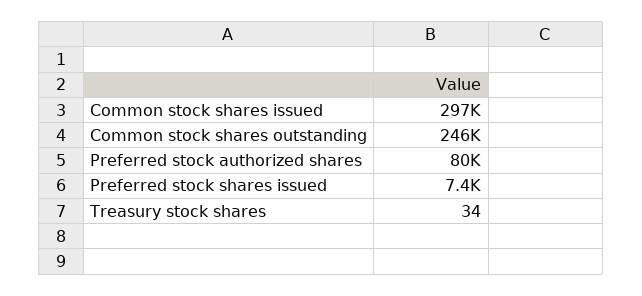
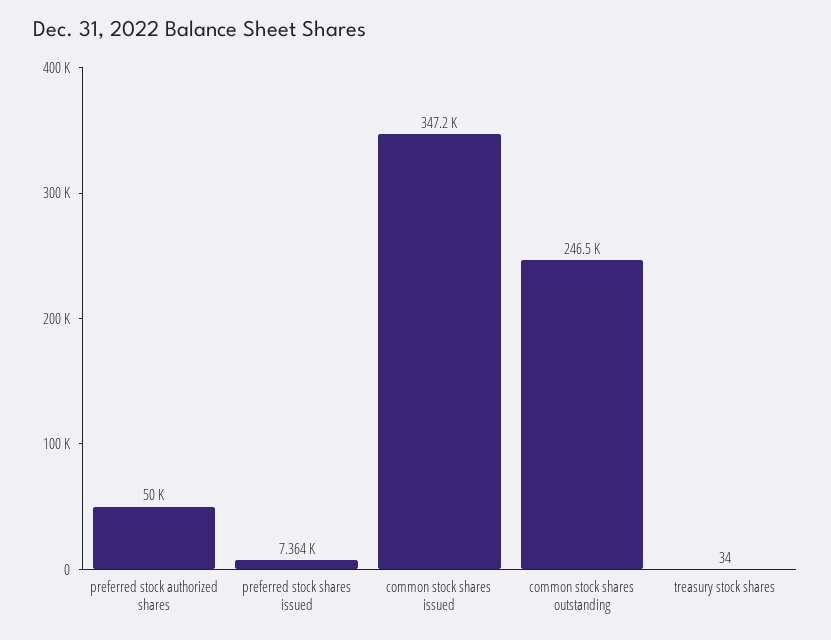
Common stock shares issued: 297000 -> 347200
Preferred stock authorized shares: 80000 -> 50000

